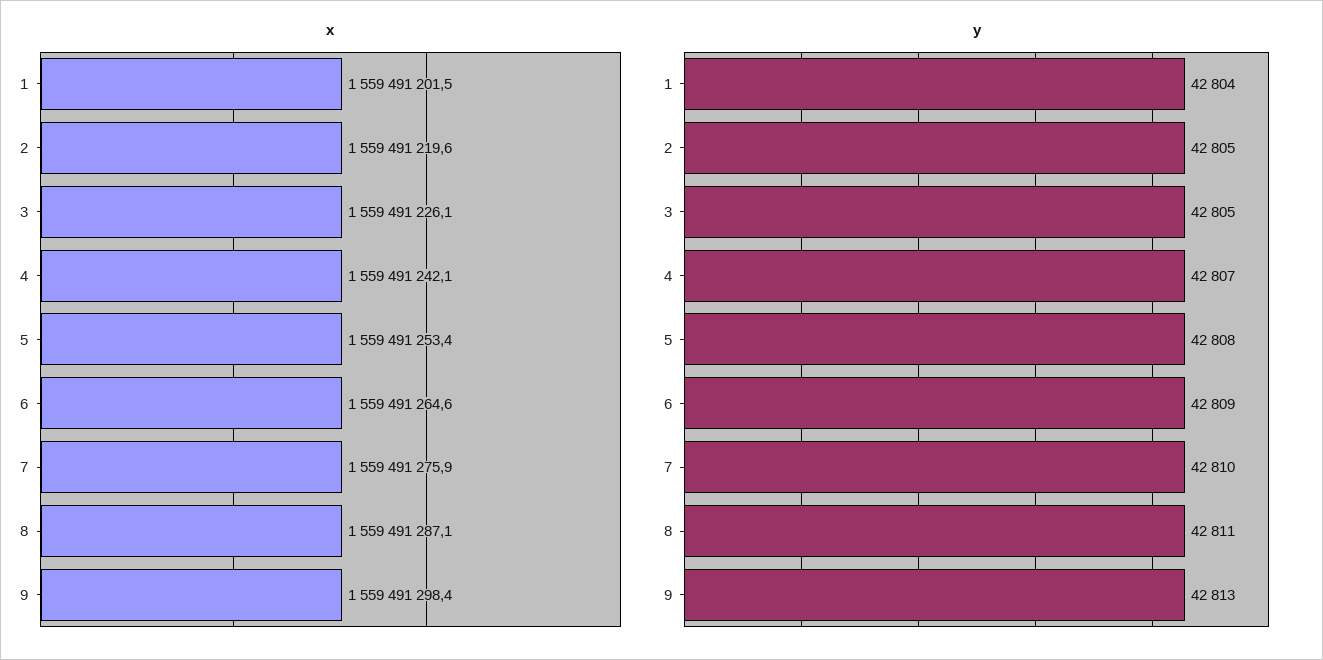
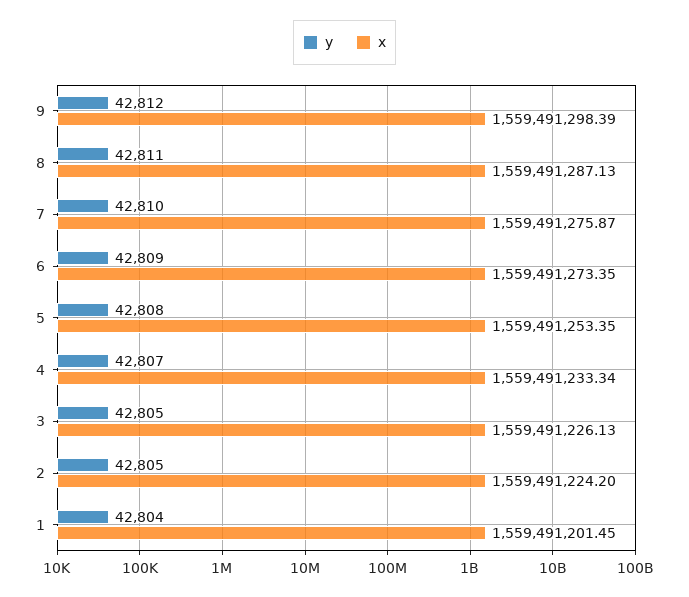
x, 2: 1559491219.6 -> 1559491224.2
x, 4: 1559491242.1 -> 1559491233.34
x, 6: 1559491264.6 -> 1559491273.35
y, 9: 42813 -> 42812

